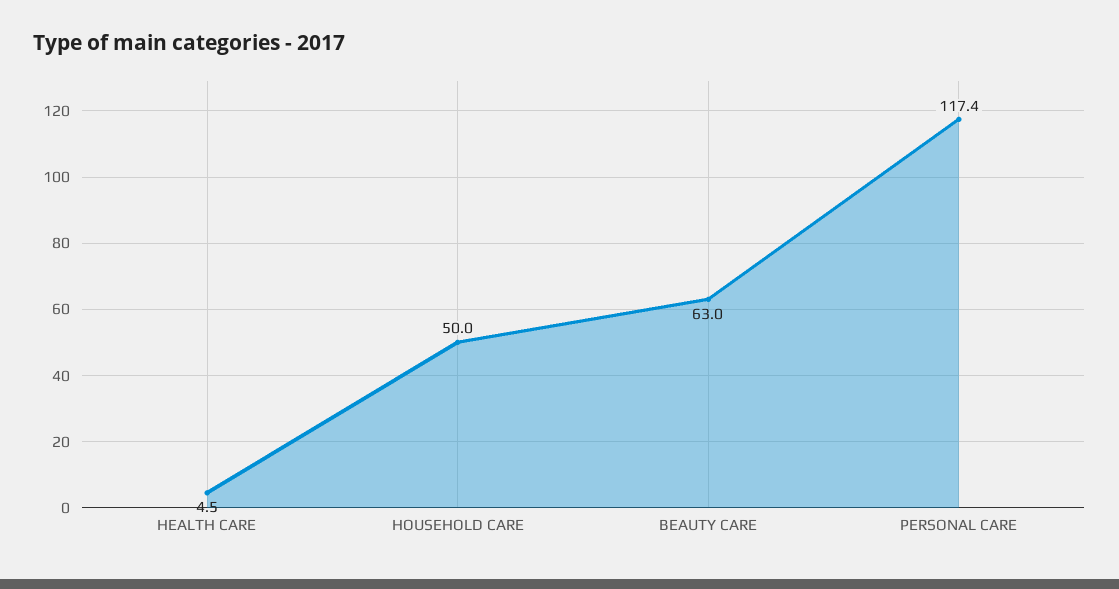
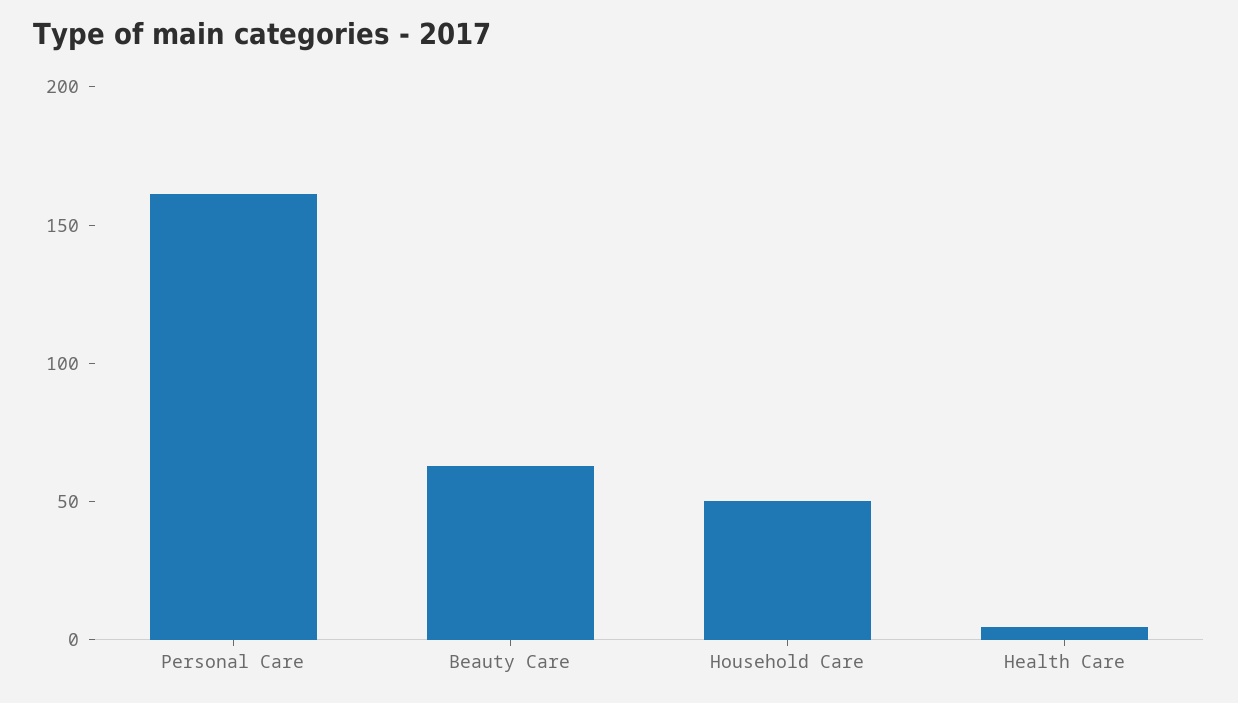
PERSONAL CARE: 117.4 -> 160

